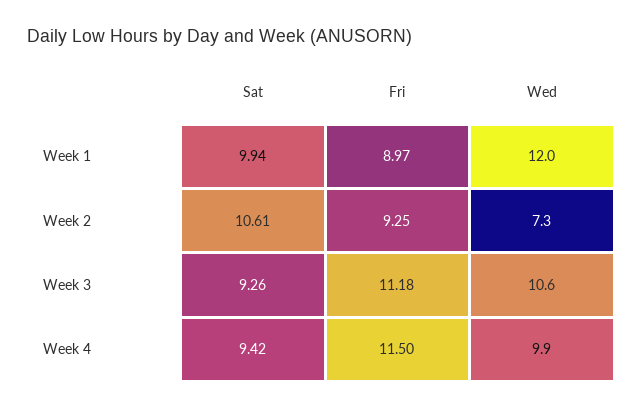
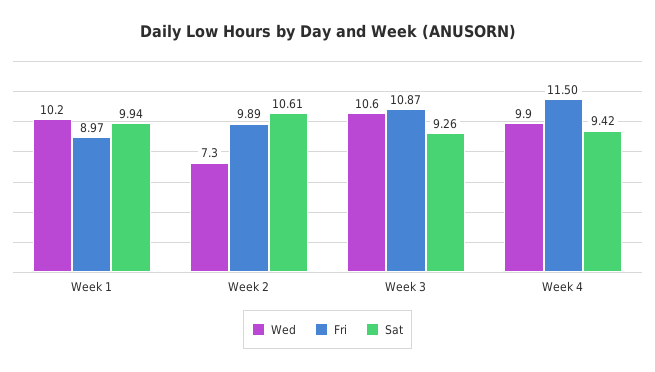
Wed, Week 1: 12 -> 10.2
Fri, Week 2: 9.25 -> 9.89
Fri, Week 3: 11.18 -> 10.87

